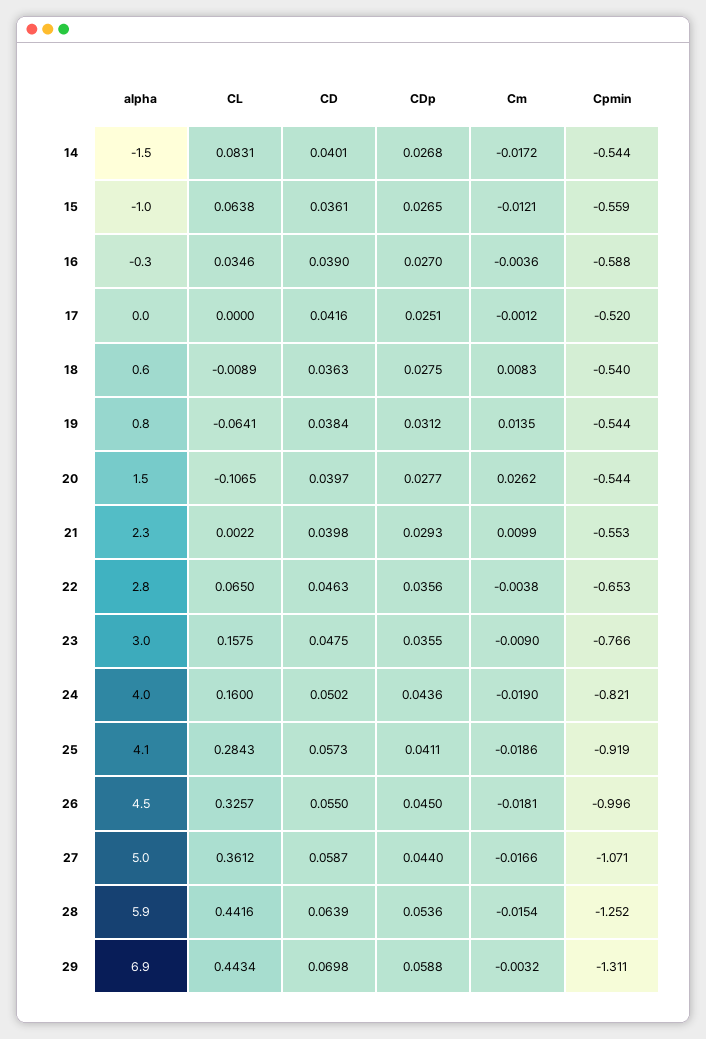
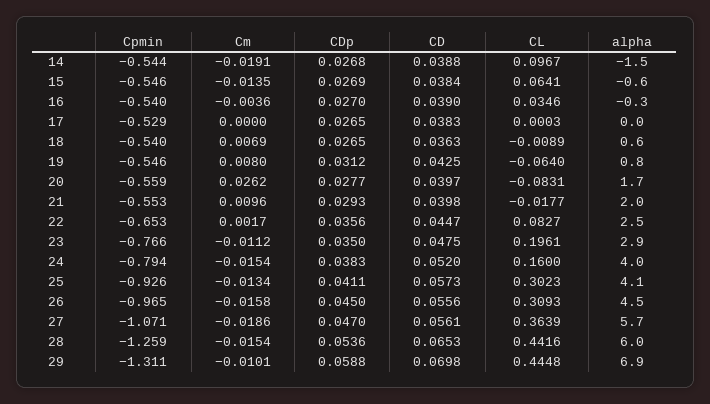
CL, 14: 0.0831 -> 0.0967
CD, 14: 0.0401 -> 0.0388
Cm, 14: -0.0172 -> -0.0191
alpha, 15: -1 -> -0.6
CL, 15: 0.0638 -> 0.0641
CD, 15: 0.0361 -> 0.0384
CDp, 15: 0.0265 -> 0.0269
Cm, 15: -0.0121 -> -0.0135
Cpmin, 15: -0.559 -> -0.546
Cpmin, 16: -0.588 -> -0.54
CL, 17: 0 -> 0.0003
CD, 17: 0.0416 -> 0.0383
CDp, 17: 0.0251 -> 0.0265
Cm, 17: -0.0012 -> 0
Cpmin, 17: -0.52 -> -0.529
CDp, 18: 0.0275 -> 0.0265
Cm, 18: 0.0083 -> 0.0069
CL, 19: -0.0641 -> -0.064
CD, 19: 0.0384 -> 0.0425
Cm, 19: 0.0135 -> 0.008
Cpmin, 19: -0.544 -> -0.546
alpha, 20: 1.5 -> 1.7
CL, 20: -0.1065 -> -0.0831
Cpmin, 20: -0.544 -> -0.559
alpha, 21: 2.3 -> 2
CL, 21: 0.0022 -> -0.0177
Cm, 21: 0.0099 -> 0.0096
alpha, 22: 2.8 -> 2.5
CL, 22: 0.065 -> 0.0827
CD, 22: 0.0463 -> 0.0447
Cm, 22: -0.0038 -> 0.0017
alpha, 23: 3 -> 2.9
CL, 23: 0.1575 -> 0.1961
CDp, 23: 0.0355 -> 0.035
Cm, 23: -0.009 -> -0.0112
CD, 24: 0.0502 -> 0.052
CDp, 24: 0.0436 -> 0.0383
Cm, 24: -0.019 -> -0.0154
Cpmin, 24: -0.821 -> -0.794
CL, 25: 0.2843 -> 0.3023
Cm, 25: -0.0186 -> -0.0134
Cpmin, 25: -0.919 -> -0.926
CL, 26: 0.3257 -> 0.3093
CD, 26: 0.055 -> 0.0556
Cm, 26: -0.0181 -> -0.0158
Cpmin, 26: -0.996 -> -0.965
alpha, 27: 5 -> 5.7
CL, 27: 0.3612 -> 0.3639
CD, 27: 0.0587 -> 0.0561
CDp, 27: 0.044 -> 0.047
Cm, 27: -0.0166 -> -0.0186
alpha, 28: 5.9 -> 6
CD, 28: 0.0639 -> 0.0653
Cpmin, 28: -1.252 -> -1.259
CL, 29: 0.4434 -> 0.4448
Cm, 29: -0.0032 -> -0.0101

